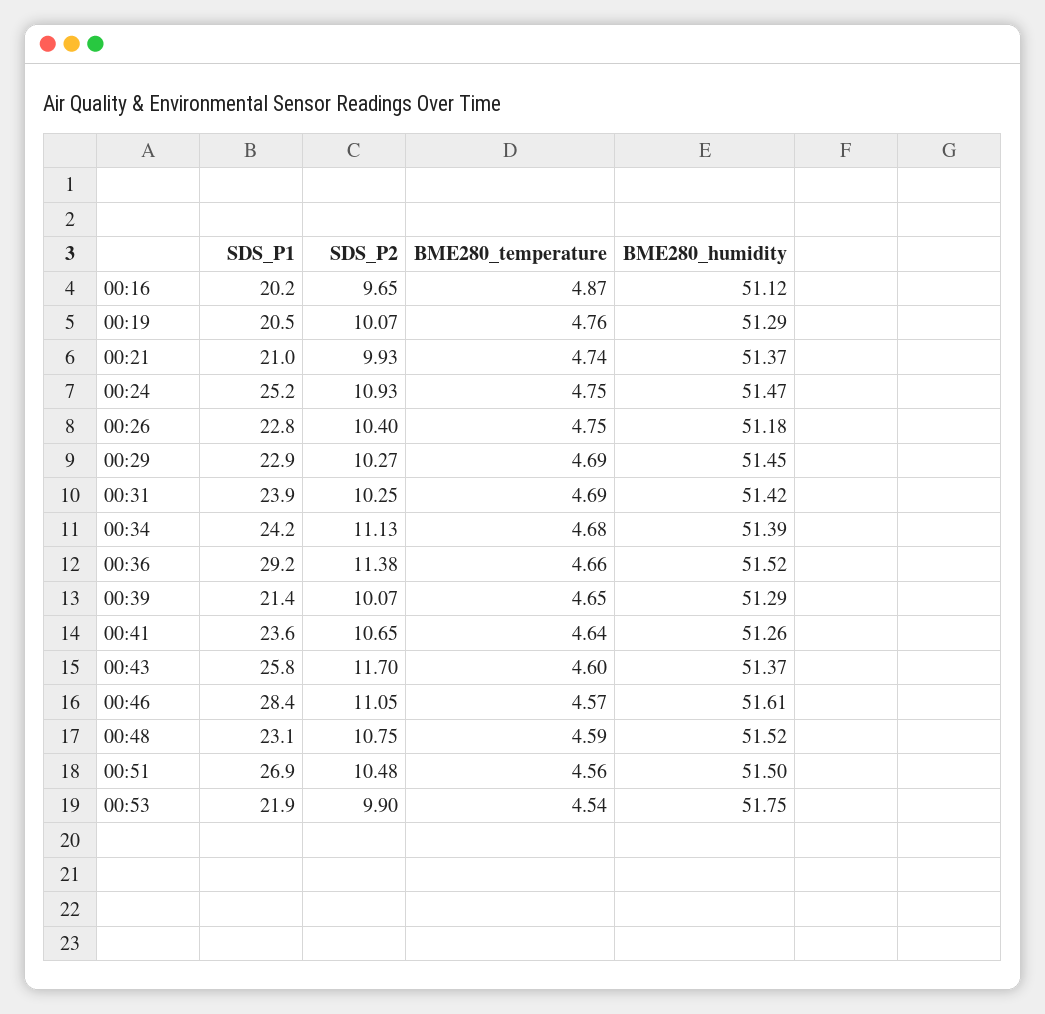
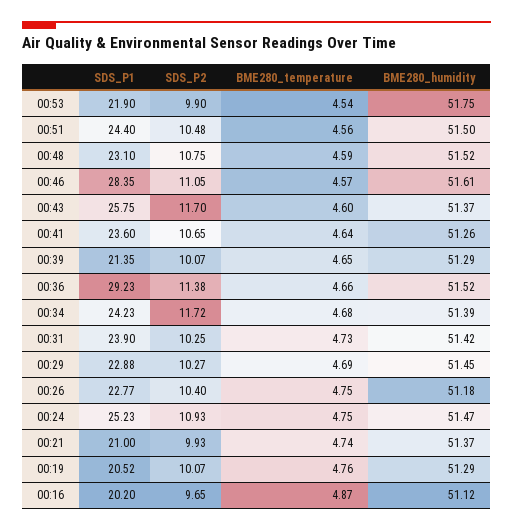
BME280_temperature, 00:31: 4.69 -> 4.73
SDS_P2, 00:34: 11.13 -> 11.72
SDS_P1, 00:51: 26.9 -> 24.4

